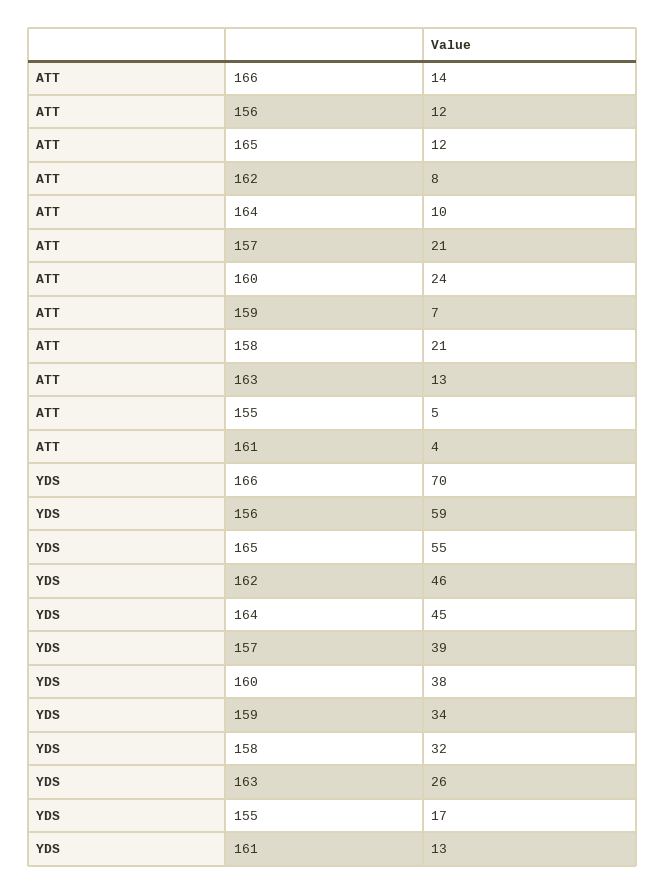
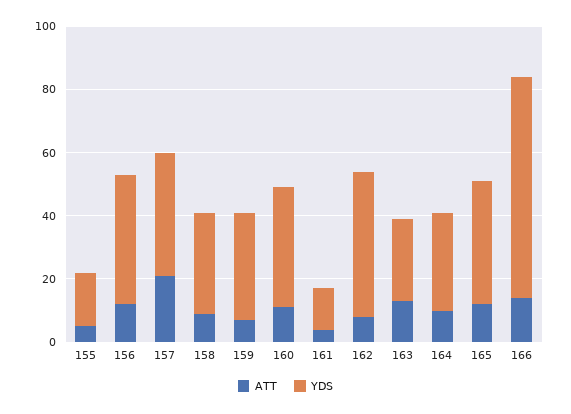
ATT, 160: 24 -> 10
ATT, 158: 21 -> 10
YDS, 156: 59 -> 40
YDS, 165: 55 -> 40
YDS, 164: 45 -> 30

